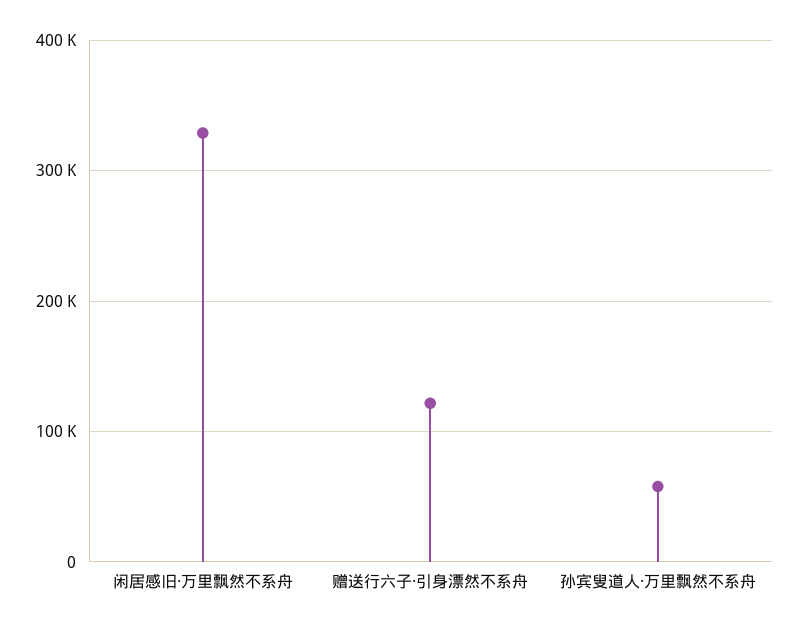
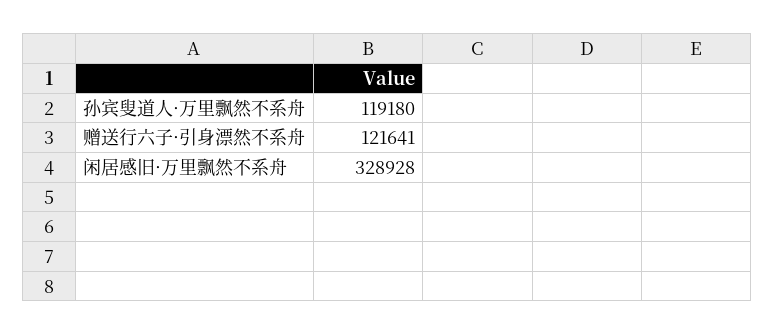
孙宾叟道人·万里飘然不系舟: 60000 -> 119180

